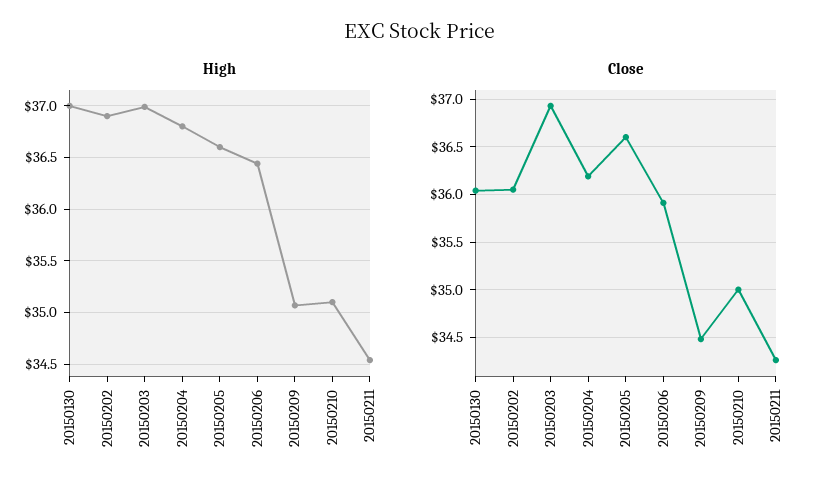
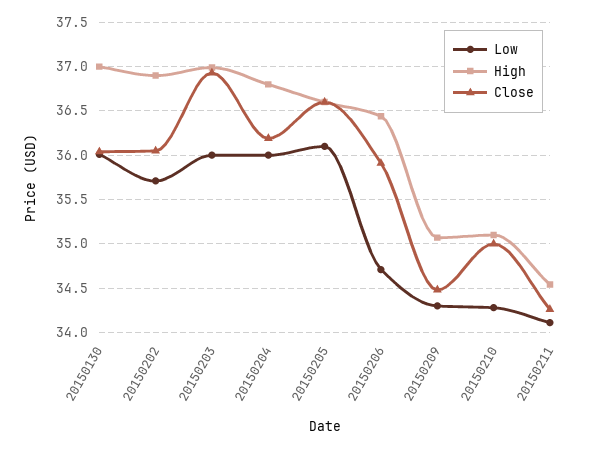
Low, 20150130: none -> 36
Low, 20150202: none -> 35.7
Low, 20150203: none -> 36
Low, 20150204: none -> 36
Low, 20150205: none -> 36.1
Low, 20150206: none -> 34.7
Low, 20150209: none -> 34.3
Low, 20150210: none -> 34.3
Low, 20150211: none -> 34.1

